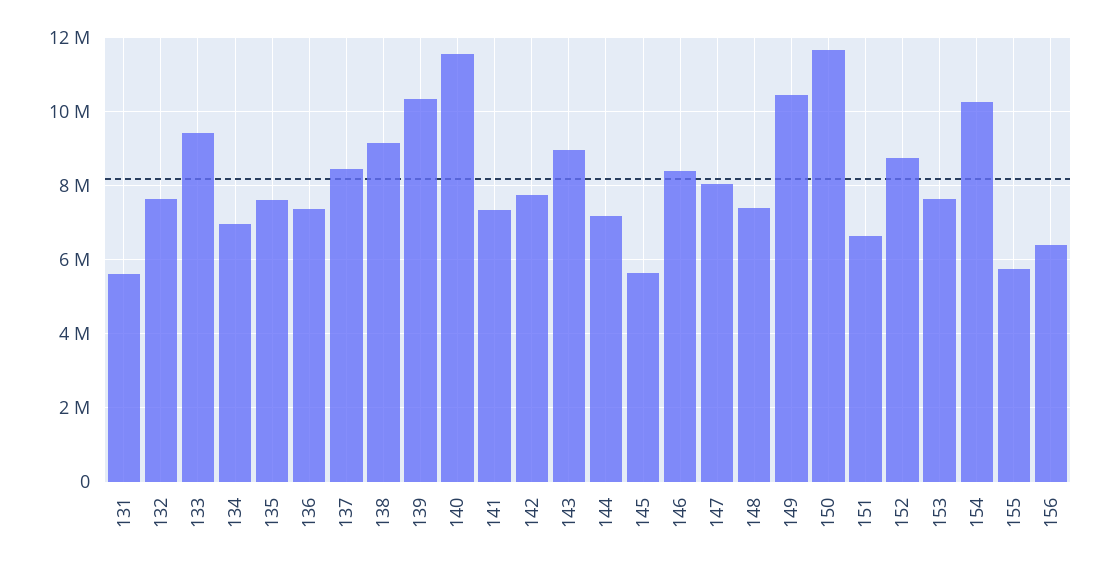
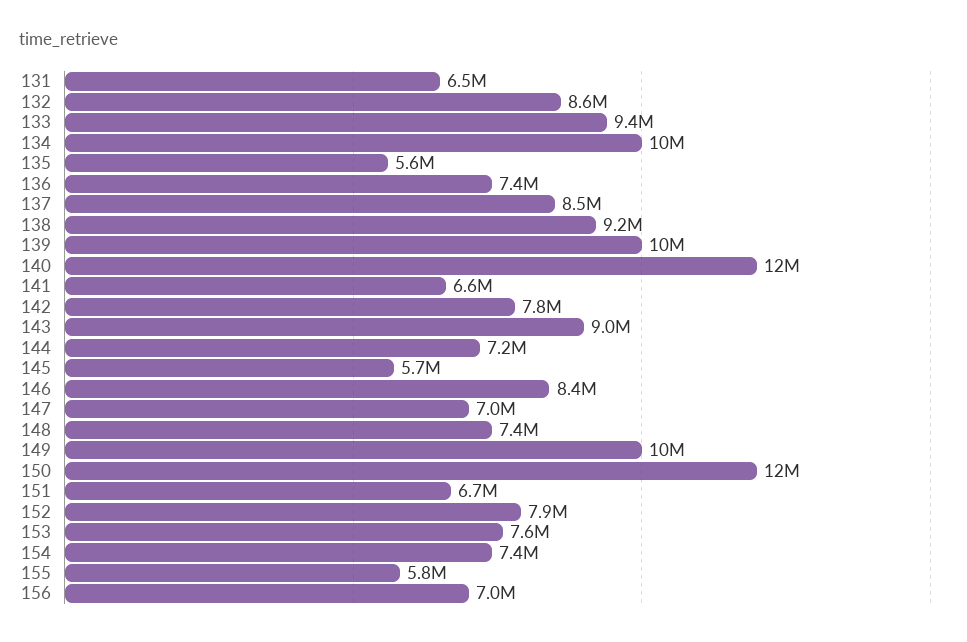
131: 5600000 -> 6500000
132: 7600000 -> 8600000
134: 7000000 -> 10000000
135: 7600000 -> 5600000
141: 7400000 -> 6600000
147: 8000000 -> 7000000
152: 8800000 -> 7900000
154: 10200000 -> 7400000
156: 6400000 -> 7000000

